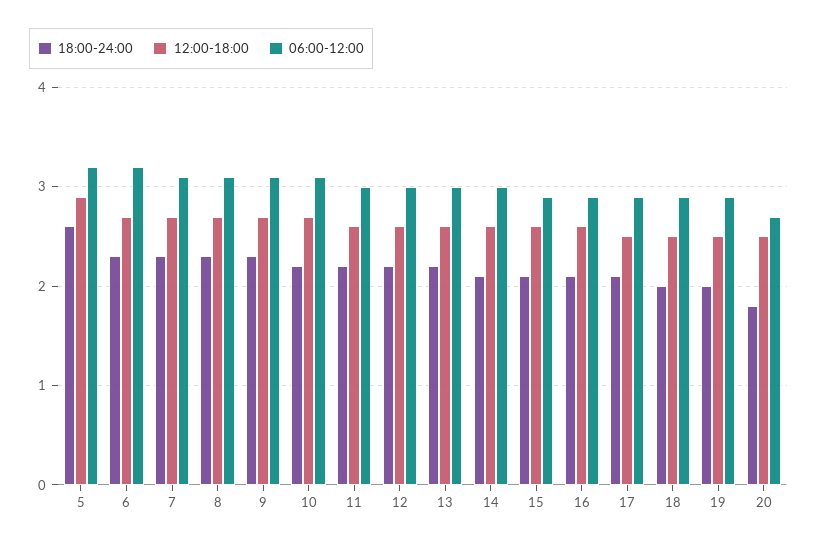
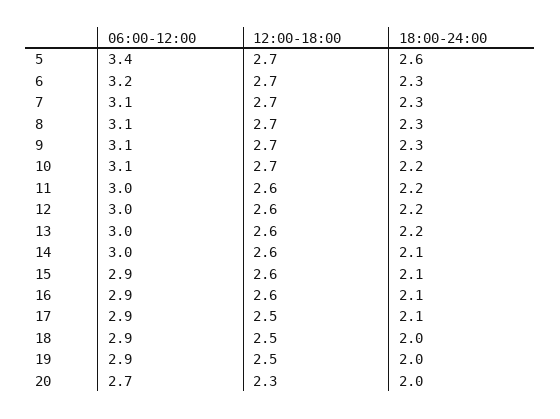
12:00-18:00, 5: 2.9 -> 2.7
06:00-12:00, 5: 3.2 -> 3.4
18:00-24:00, 20: 1.8 -> 2
12:00-18:00, 20: 2.5 -> 2.3

